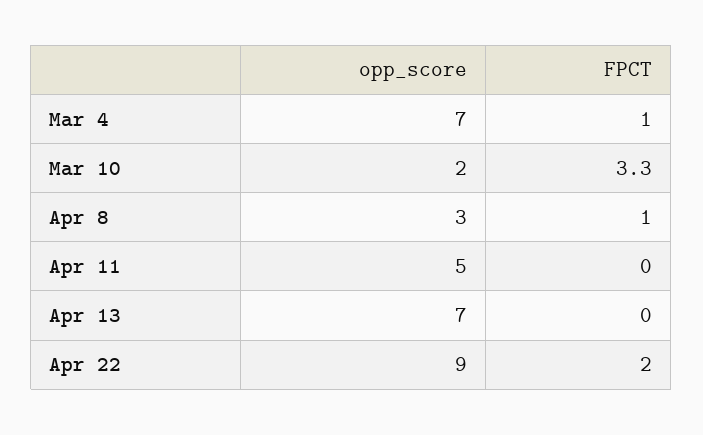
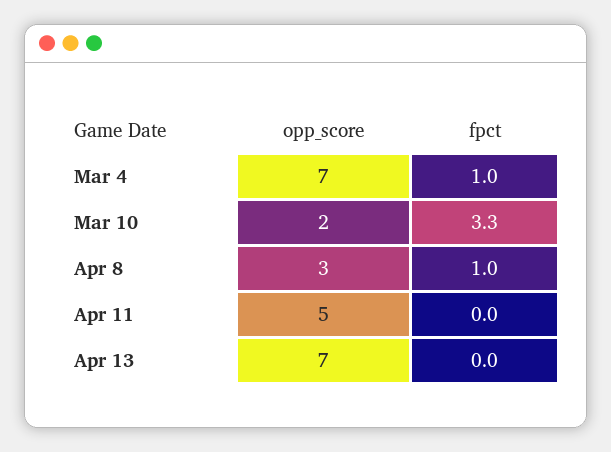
opp_score, Apr 22: 9 -> none
FPCT, Apr 22: 2 -> none

